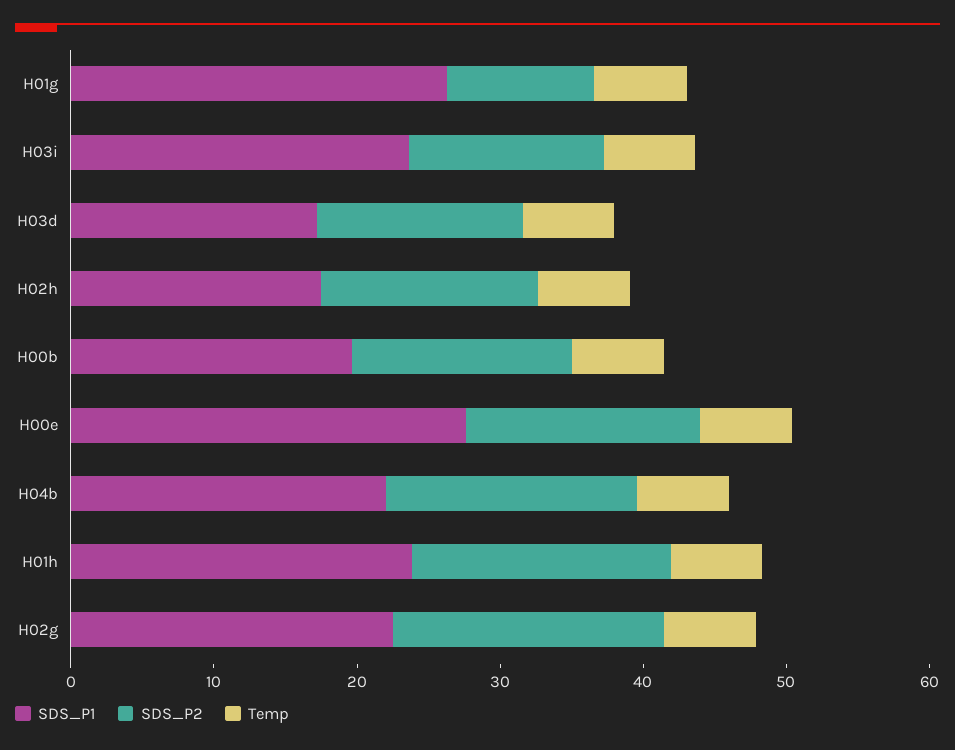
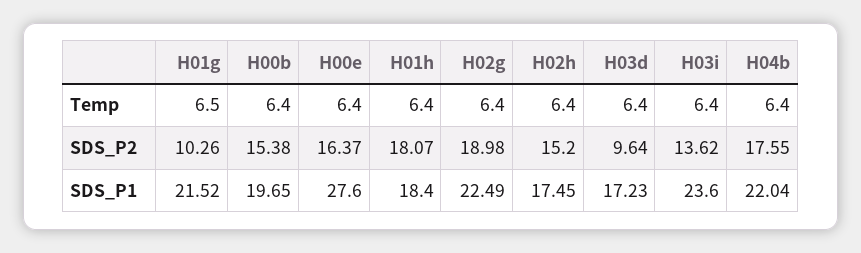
SDS_P1, H01g: 26 -> 21.52
SDS_P2, H03d: 14 -> 9.64
SDS_P1, H01h: 24 -> 18.4

